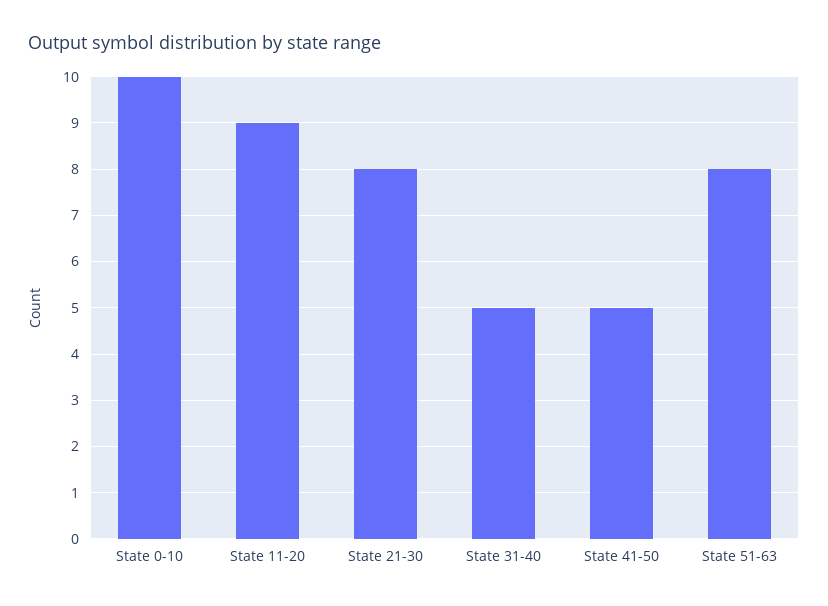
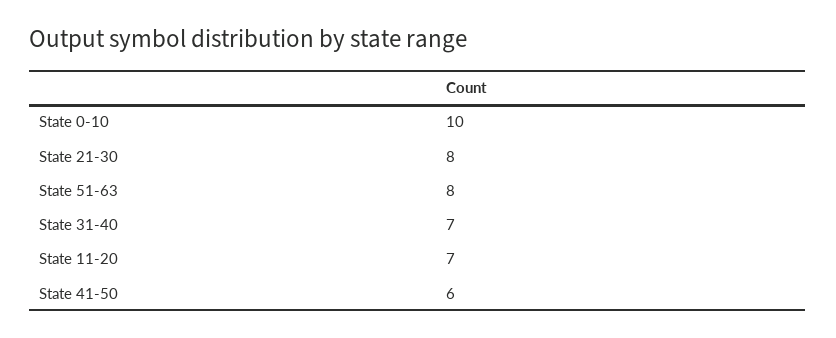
State 11-20: 9 -> 7
State 31-40: 5 -> 7
State 41-50: 5 -> 6

